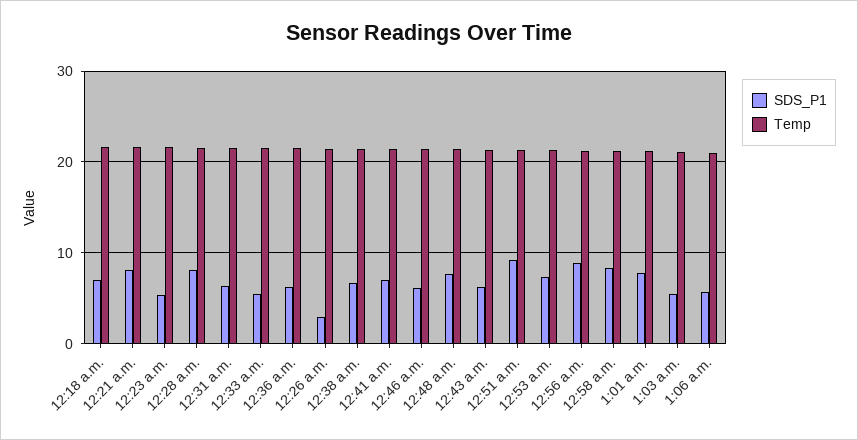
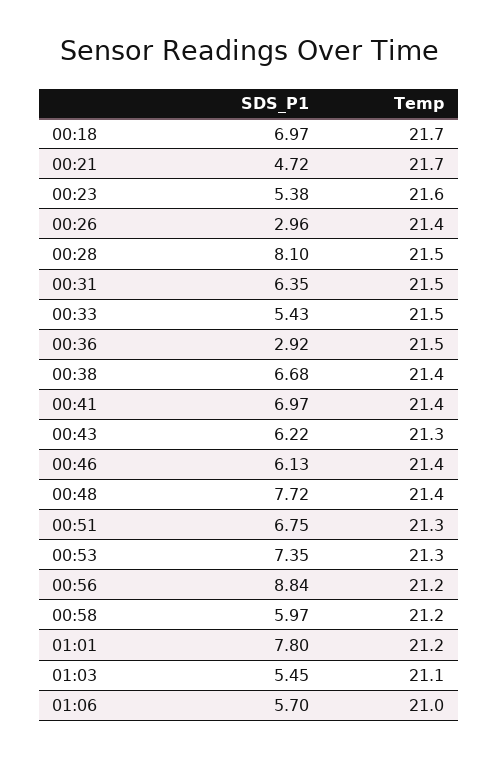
SDS_P1, 12:21 a.m.: 8 -> 4.72
SDS_P1, 12:36 a.m.: 6 -> 2.92
SDS_P1, 12:51 a.m.: 9 -> 6.75
SDS_P1, 12:58 a.m.: 8 -> 5.97

